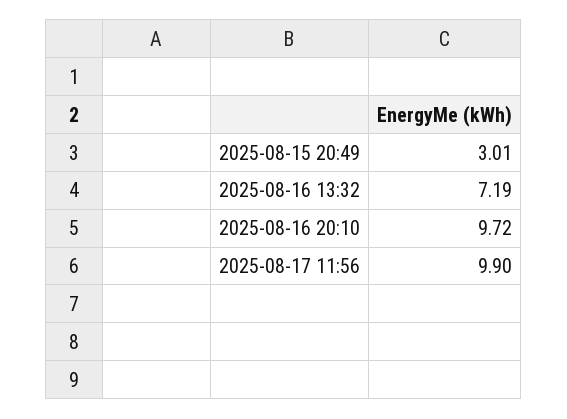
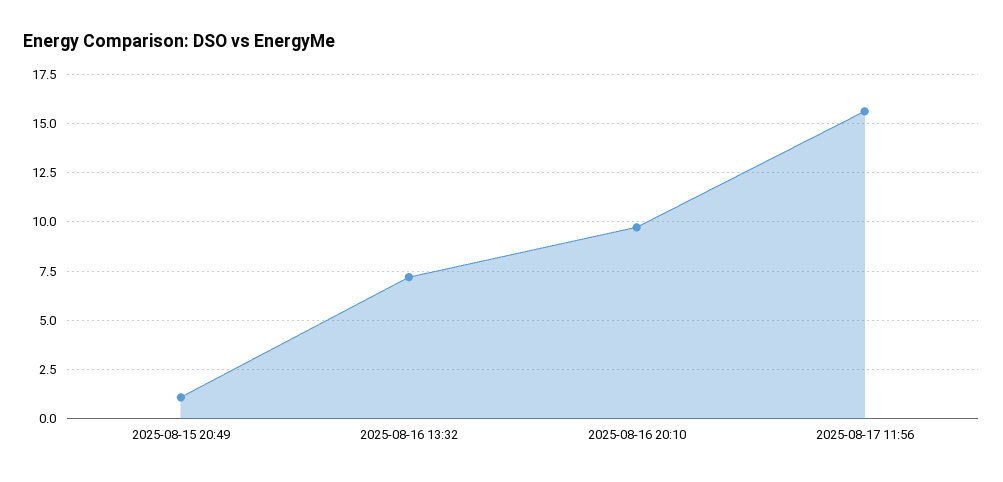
2025-08-15 20:49: 3.01 -> 1
2025-08-17 11:56: 9.9 -> 15.5

